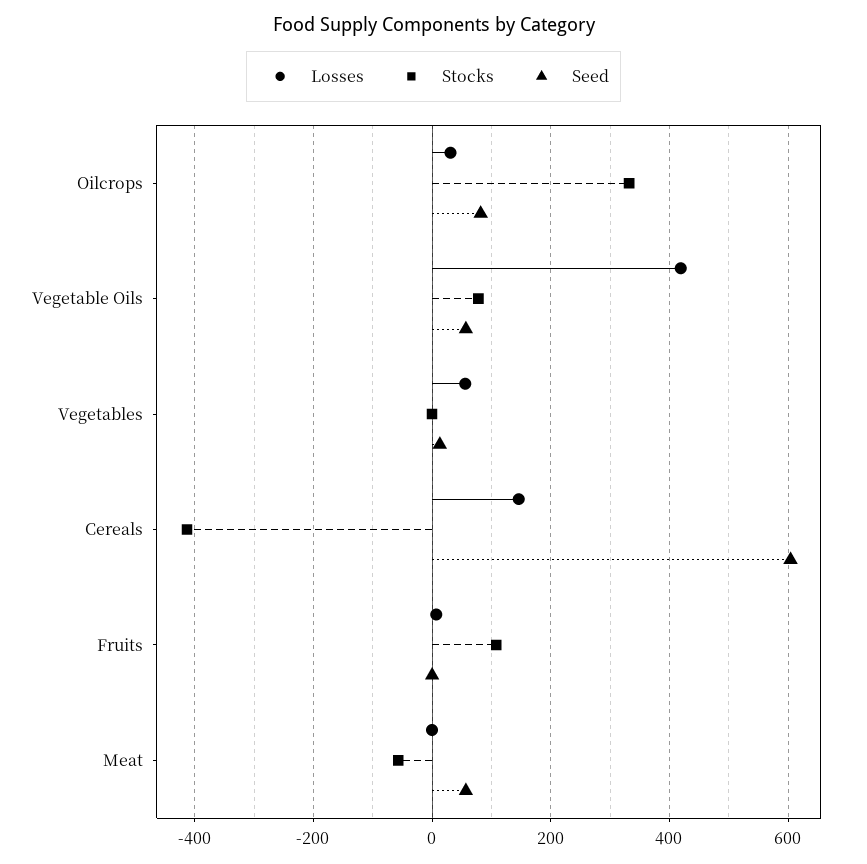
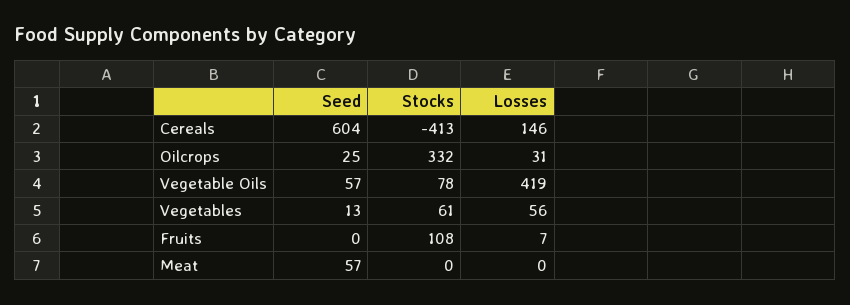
Seed, Oilcrops: 80 -> 25
Stocks, Vegetables: 0 -> 61
Stocks, Meat: -60 -> 0

